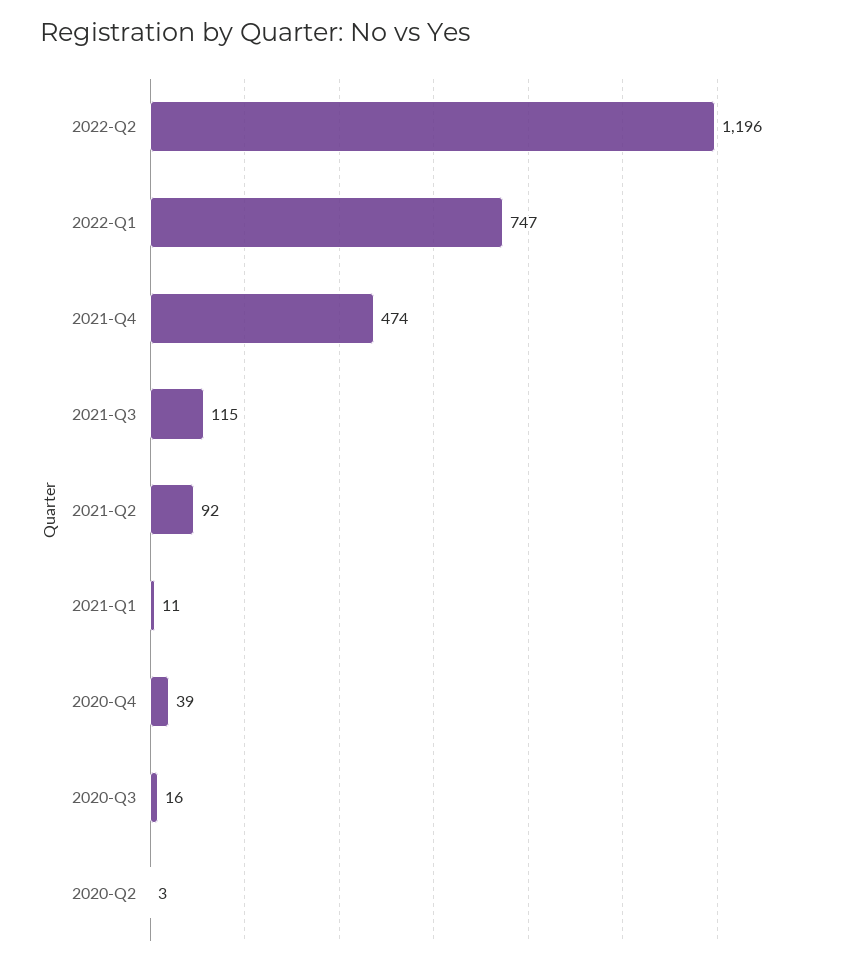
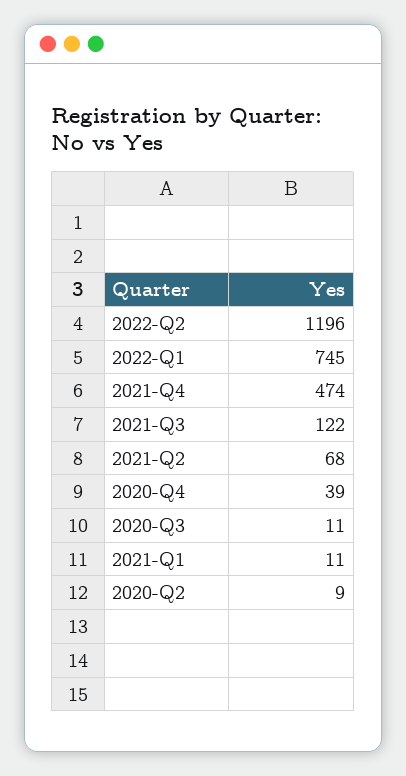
2022-Q1: 747 -> 745
2021-Q3: 115 -> 122
2021-Q2: 92 -> 68
2020-Q3: 16 -> 11
2020-Q2: 3 -> 9

